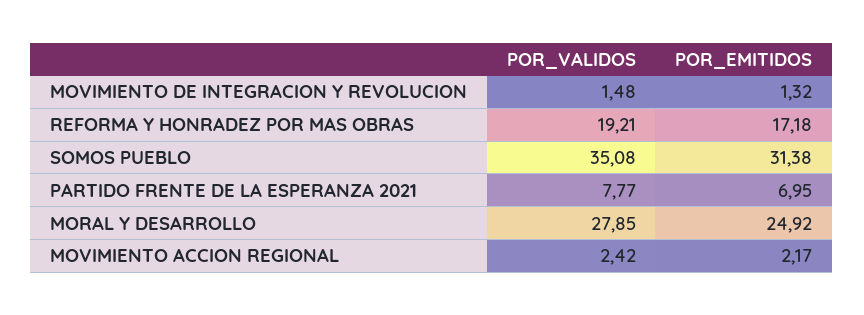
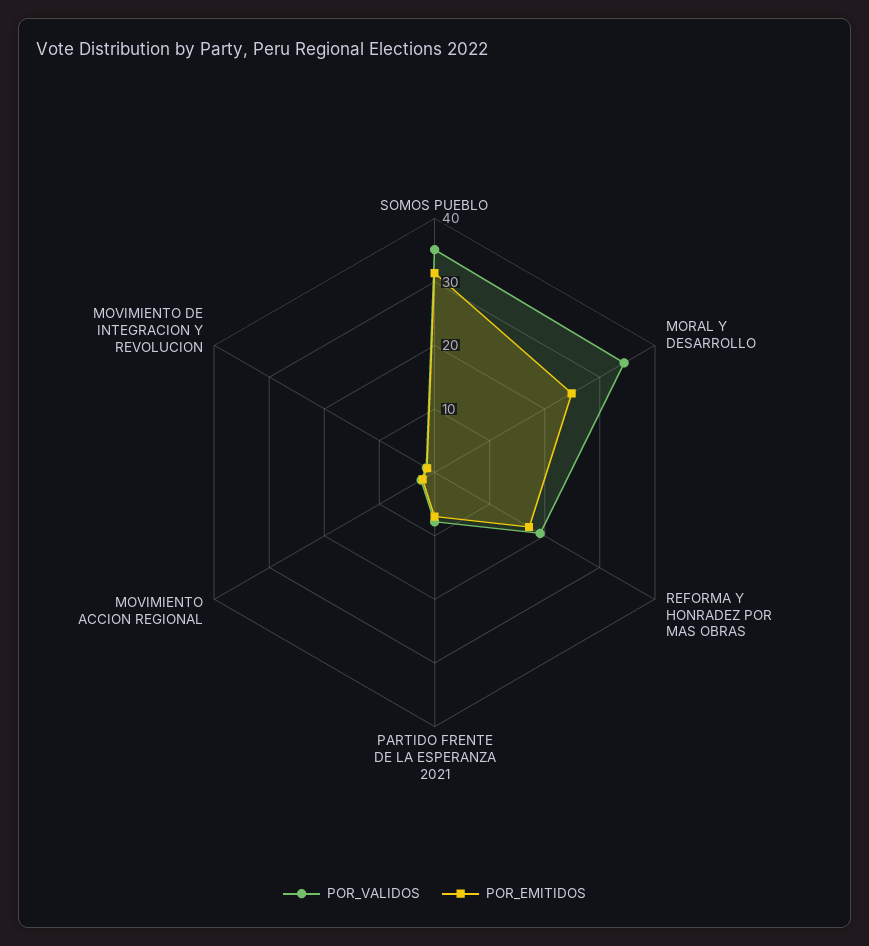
POR_VALIDOS, MORAL Y DESARROLLO: 27.85 -> 34

